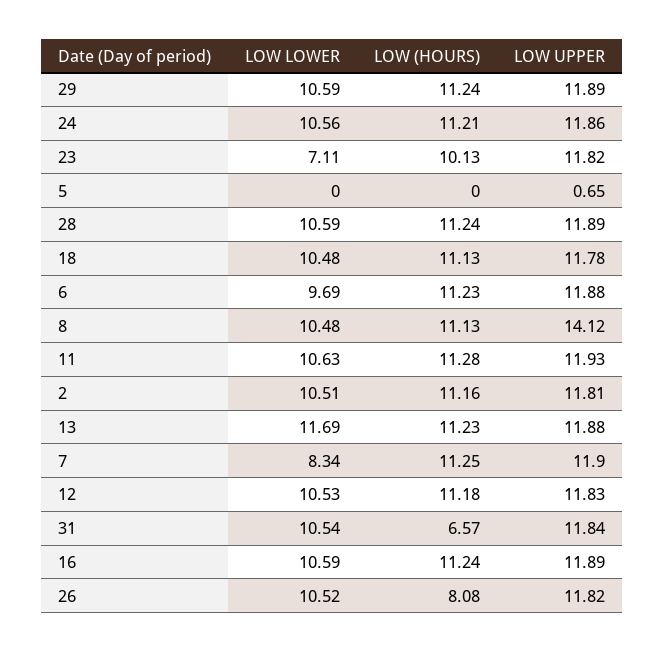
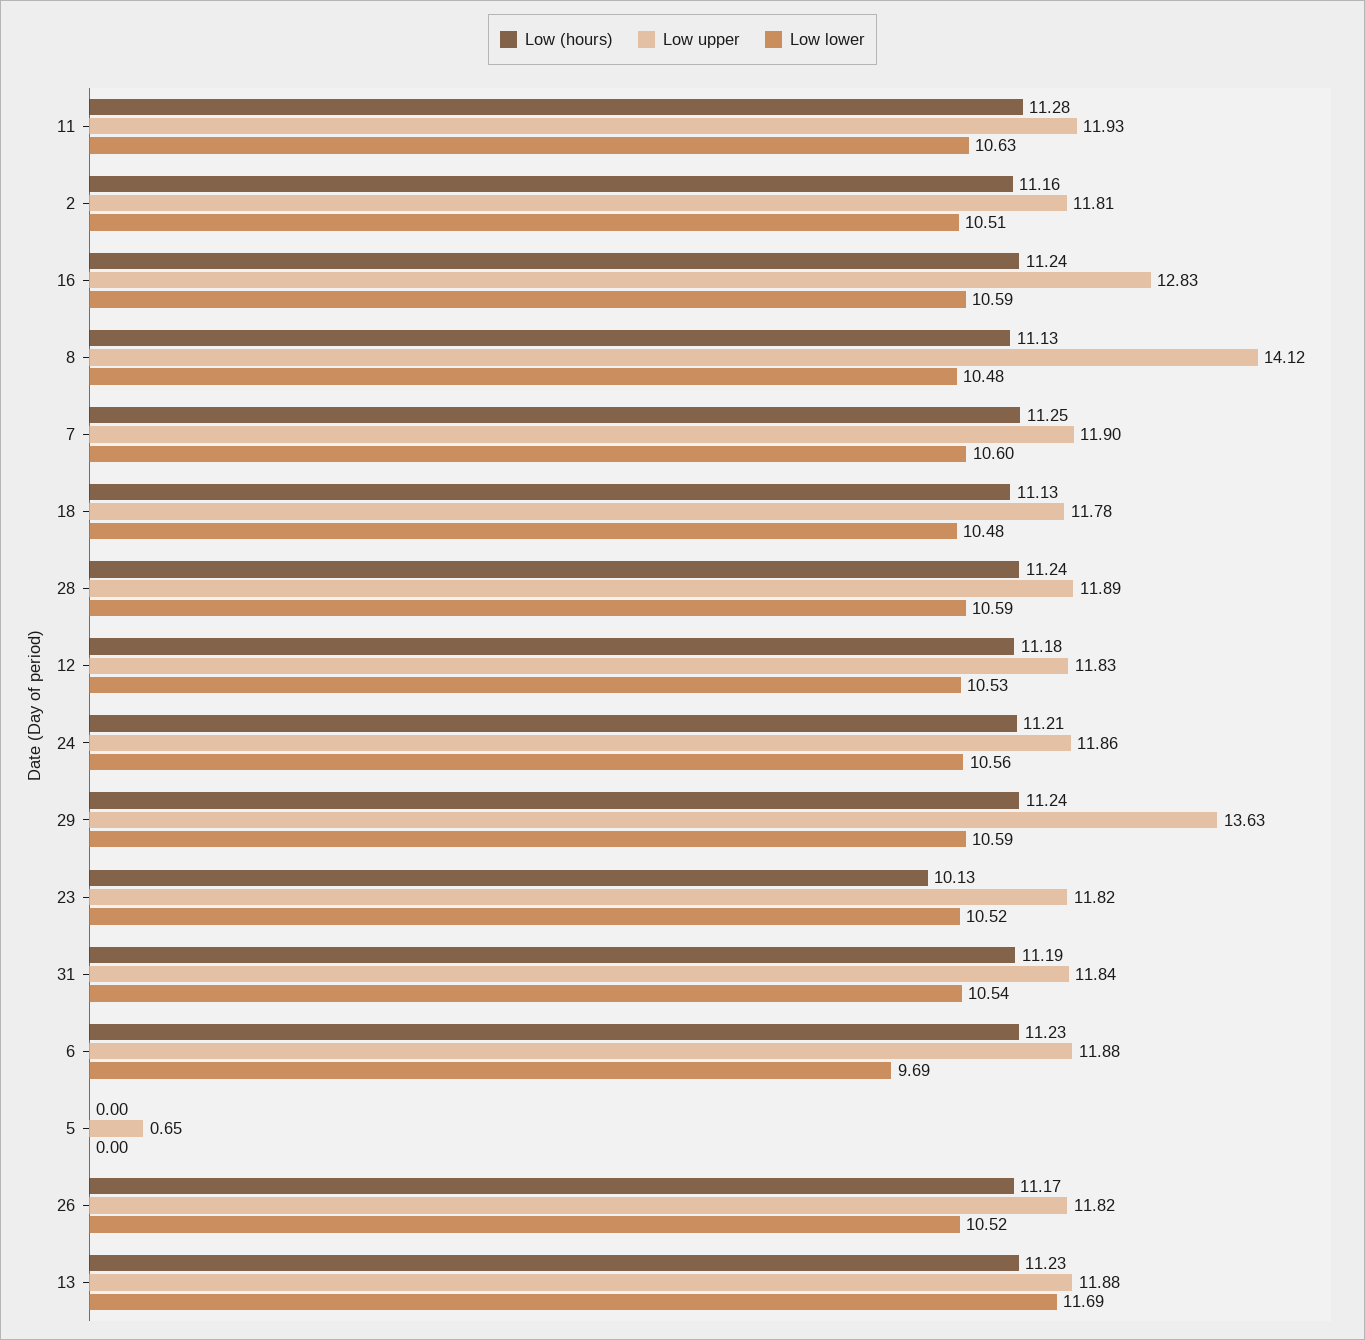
LOW UPPER, 29: 11.89 -> 13.63
LOW LOWER, 23: 7.11 -> 10.52
LOW LOWER, 7: 8.34 -> 10.6
LOW (HOURS), 31: 6.57 -> 11.19
LOW UPPER, 16: 11.89 -> 12.83
LOW (HOURS), 26: 8.08 -> 11.17

